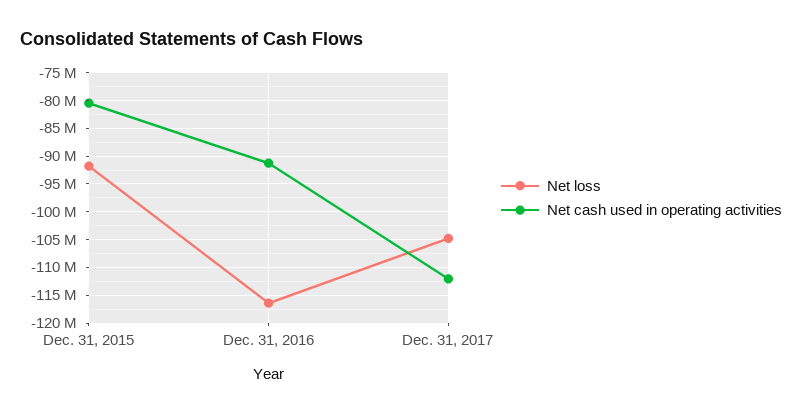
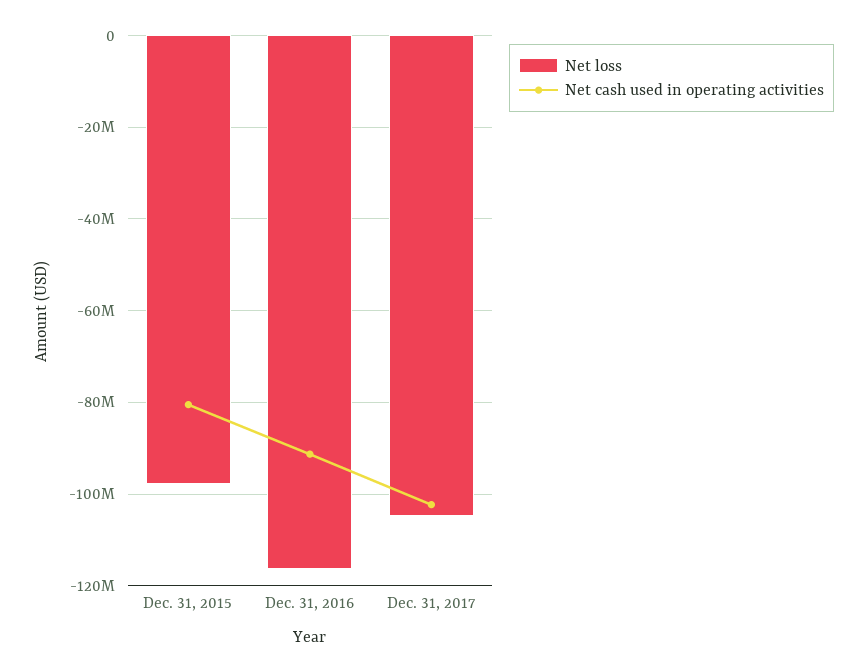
Net loss, Dec. 31, 2015: -92500000 -> -98000000
Net cash used in operating activities, Dec. 31, 2017: -112500000 -> -102000000

